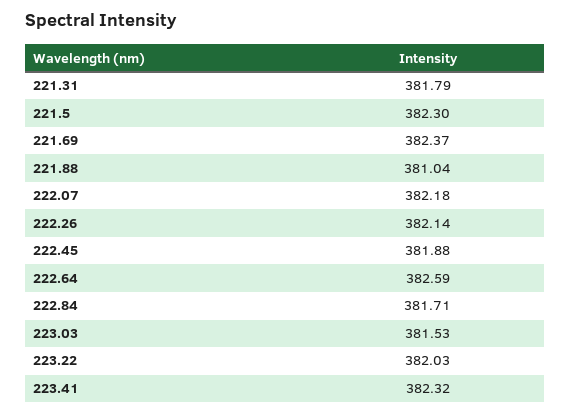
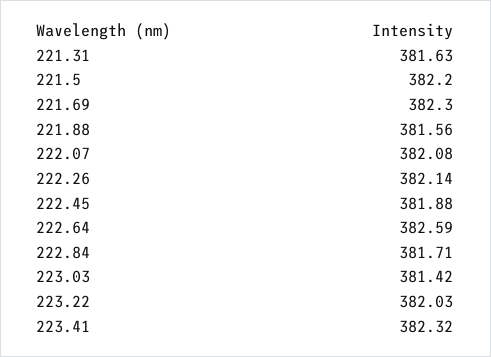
221.31: 381.79 -> 381.63
221.5: 382.3 -> 382.2
221.69: 382.37 -> 382.3
221.88: 381.04 -> 381.56
222.07: 382.18 -> 382.08
223.03: 381.53 -> 381.42

